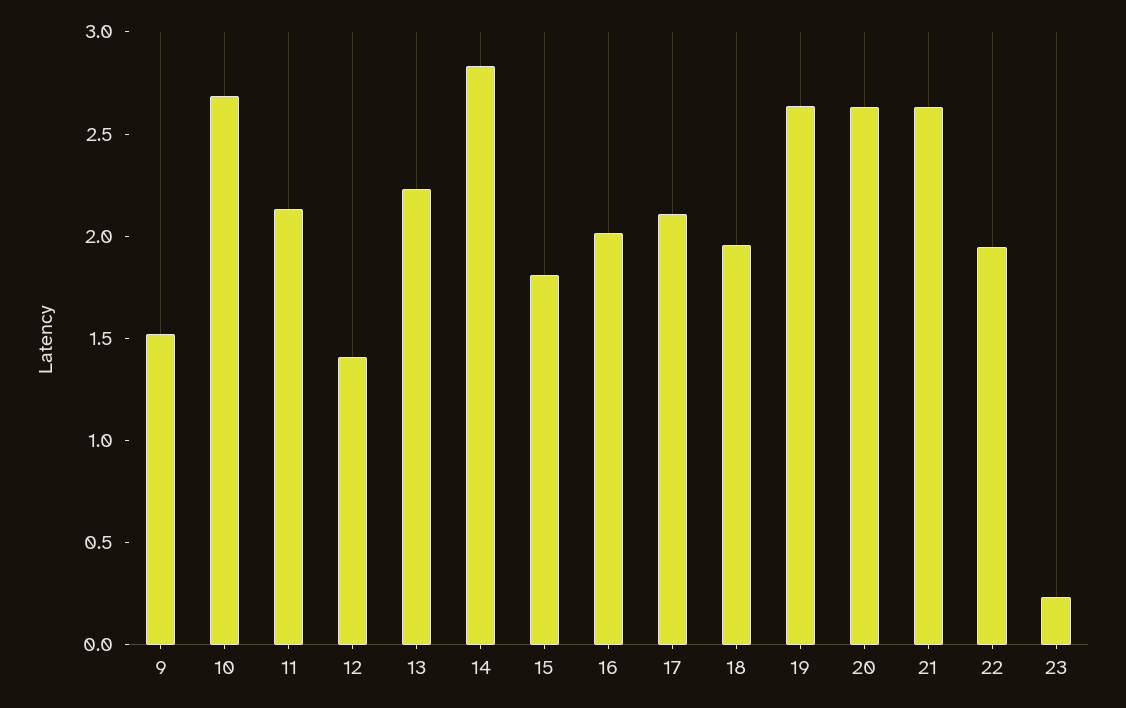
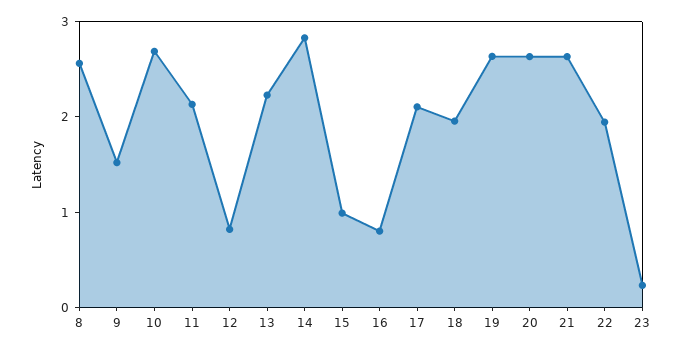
12: 1.4 -> 0.8
15: 1.8 -> 1
16: 2 -> 0.8
8: none -> 2.6

